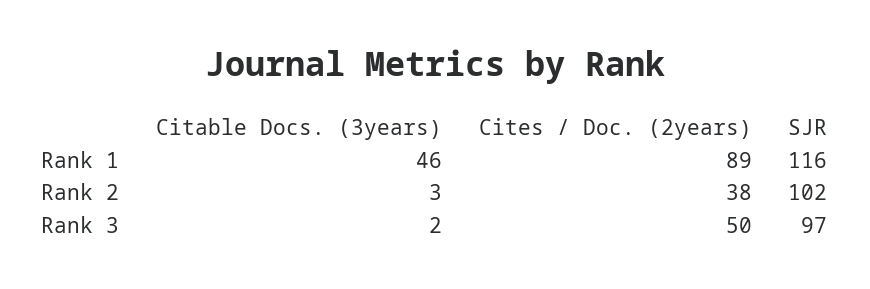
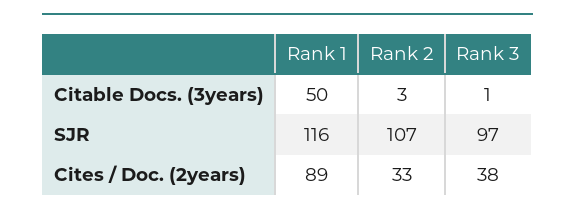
Citable Docs. (3years), Rank 1: 46 -> 50
Cites / Doc. (2years), Rank 2: 38 -> 33
SJR, Rank 2: 102 -> 107
Citable Docs. (3years), Rank 3: 2 -> 1
Cites / Doc. (2years), Rank 3: 50 -> 38

